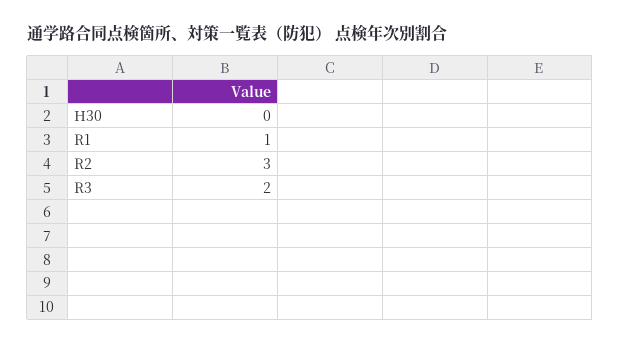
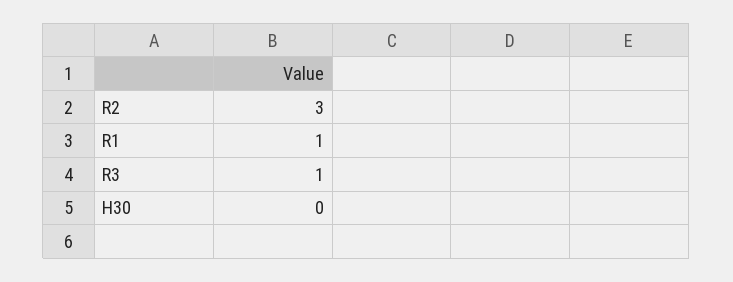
R3: 2 -> 1

